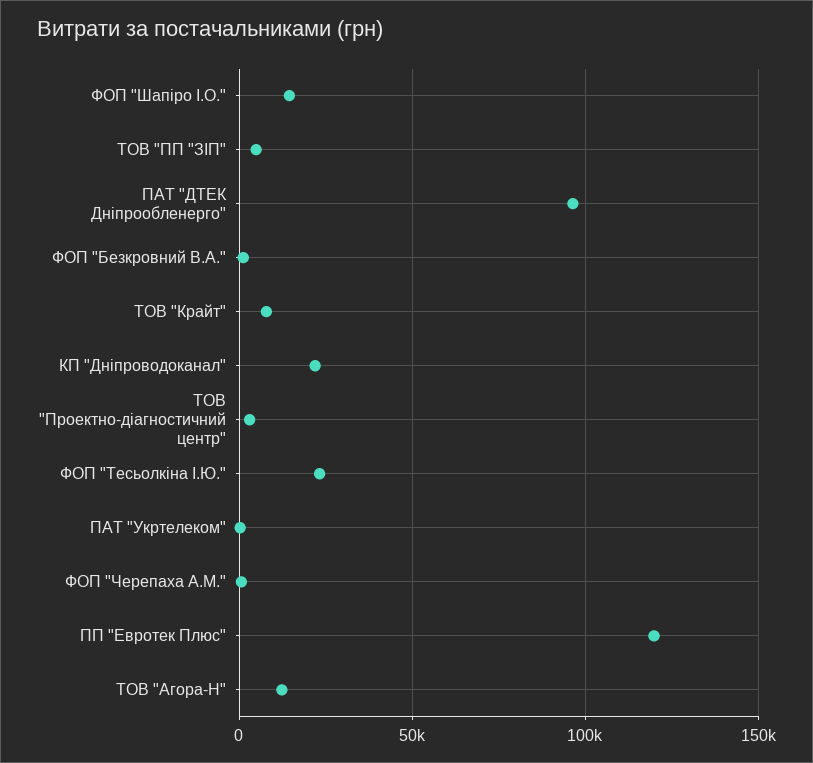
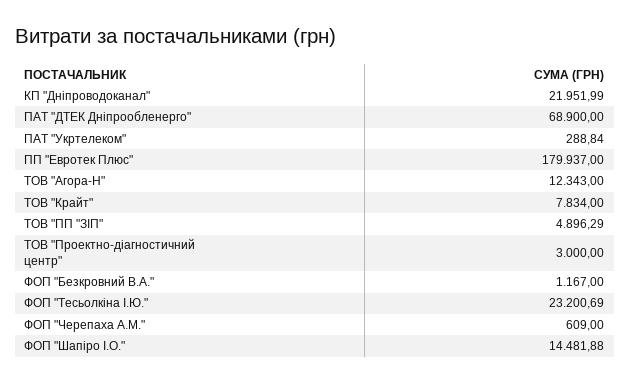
ПАТ "ДТЕК Дніпрообленерго": 95000 -> 68900
ПП "Евротек Плюс": 120000 -> 179937

